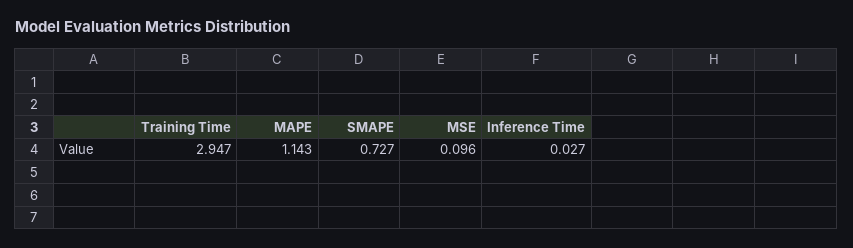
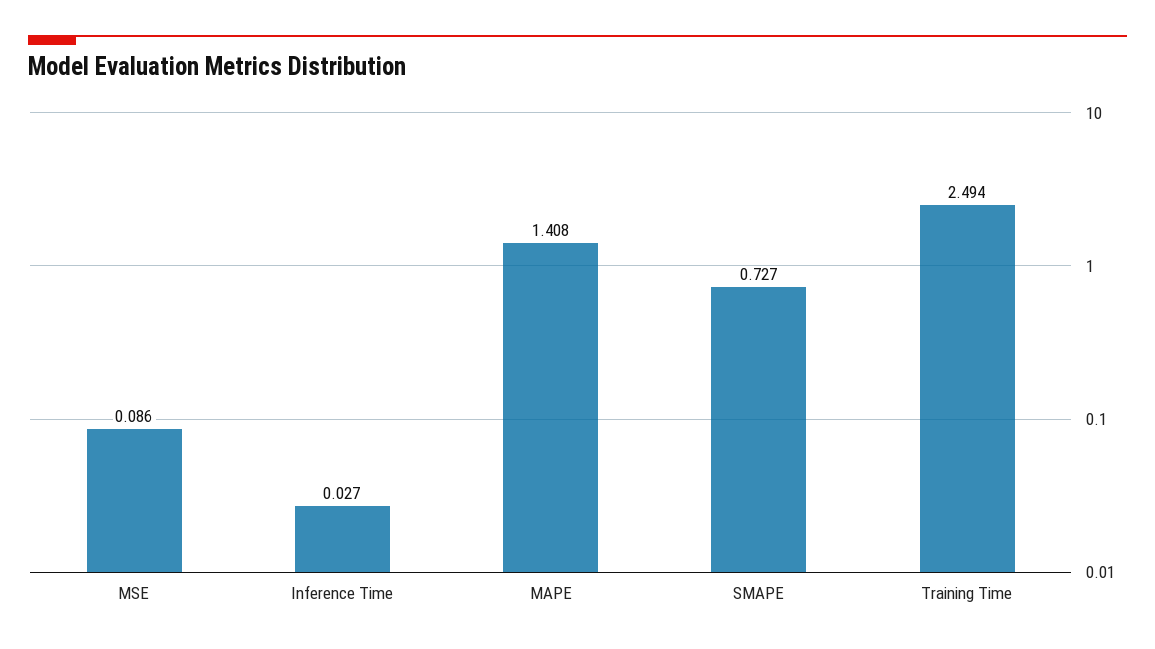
Training Time: 2.947 -> 2.494
MAPE: 1.143 -> 1.408
MSE: 0.096 -> 0.086

